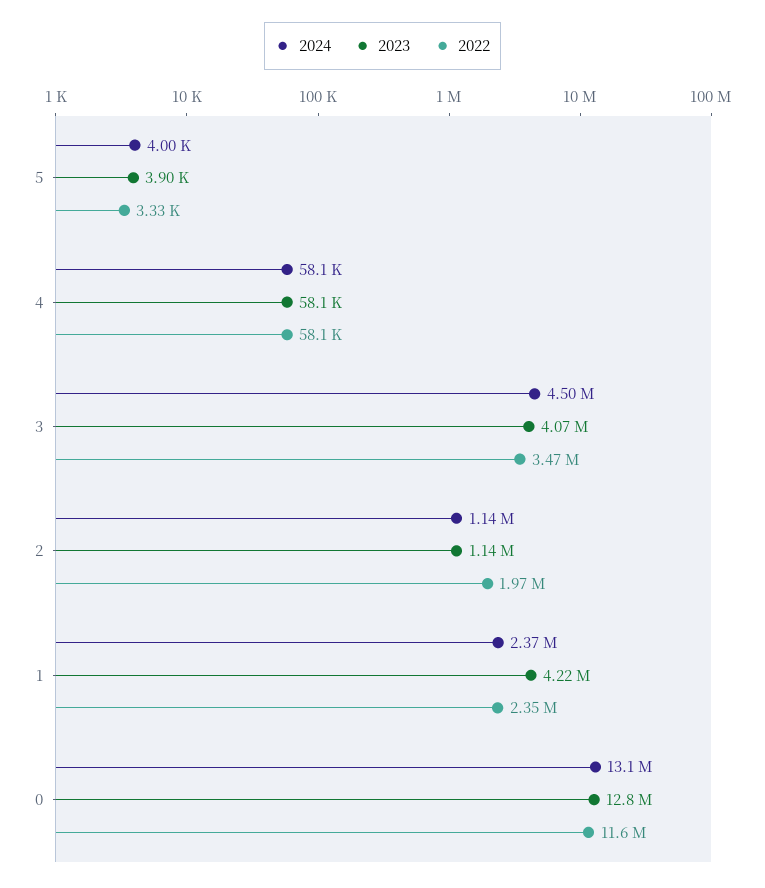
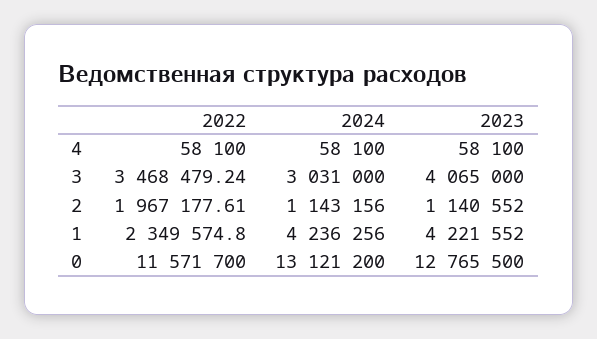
2024, 5: 4000 -> none
2023, 5: 3900 -> none
2022, 5: 3330 -> none
2024, 3: 4500000 -> 3031000
2024, 1: 2370000 -> 4236256

